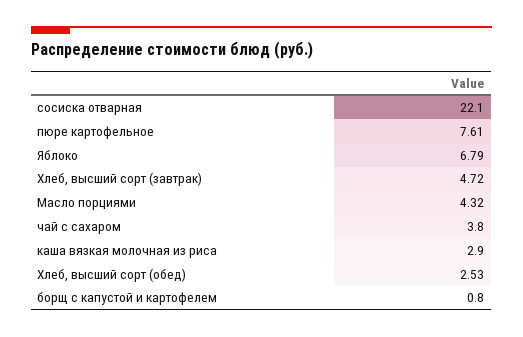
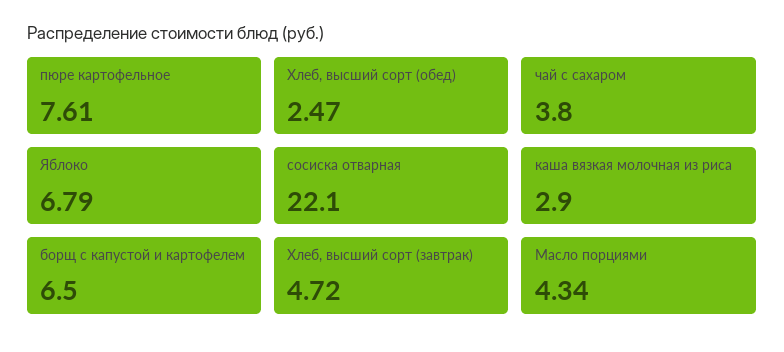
Масло порциями: 4.32 -> 4.34
Хлеб, высший сорт (обед): 2.53 -> 2.47
борщ с капустой и картофелем: 0.8 -> 6.5

